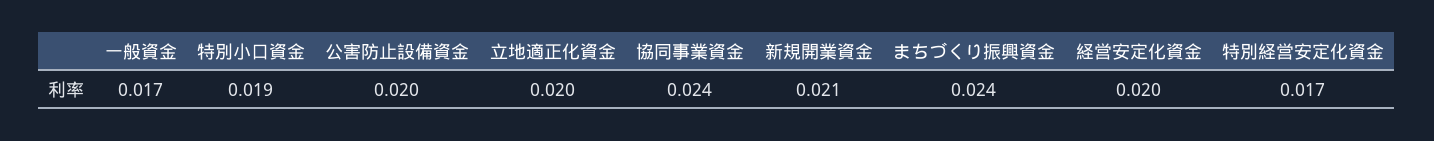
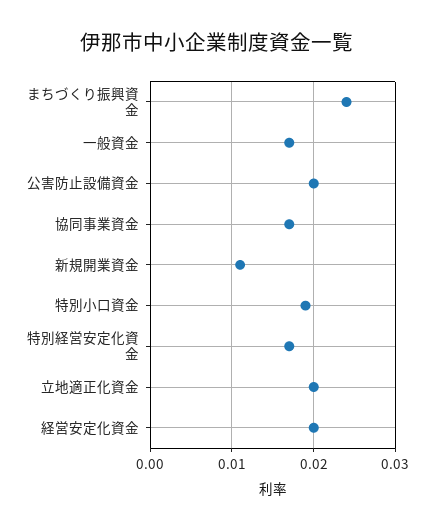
協同事業資金: 0.024 -> 0.017
新規開業資金: 0.021 -> 0.011

